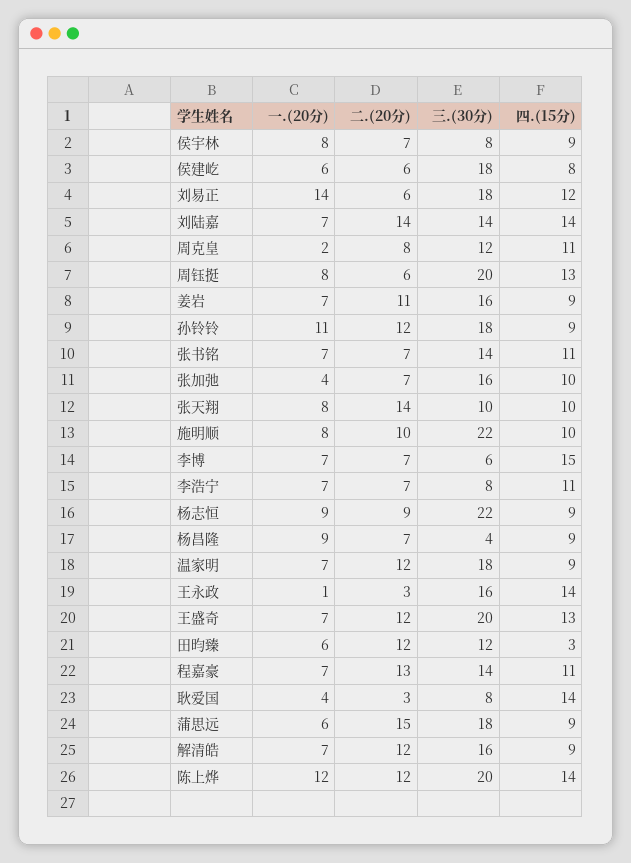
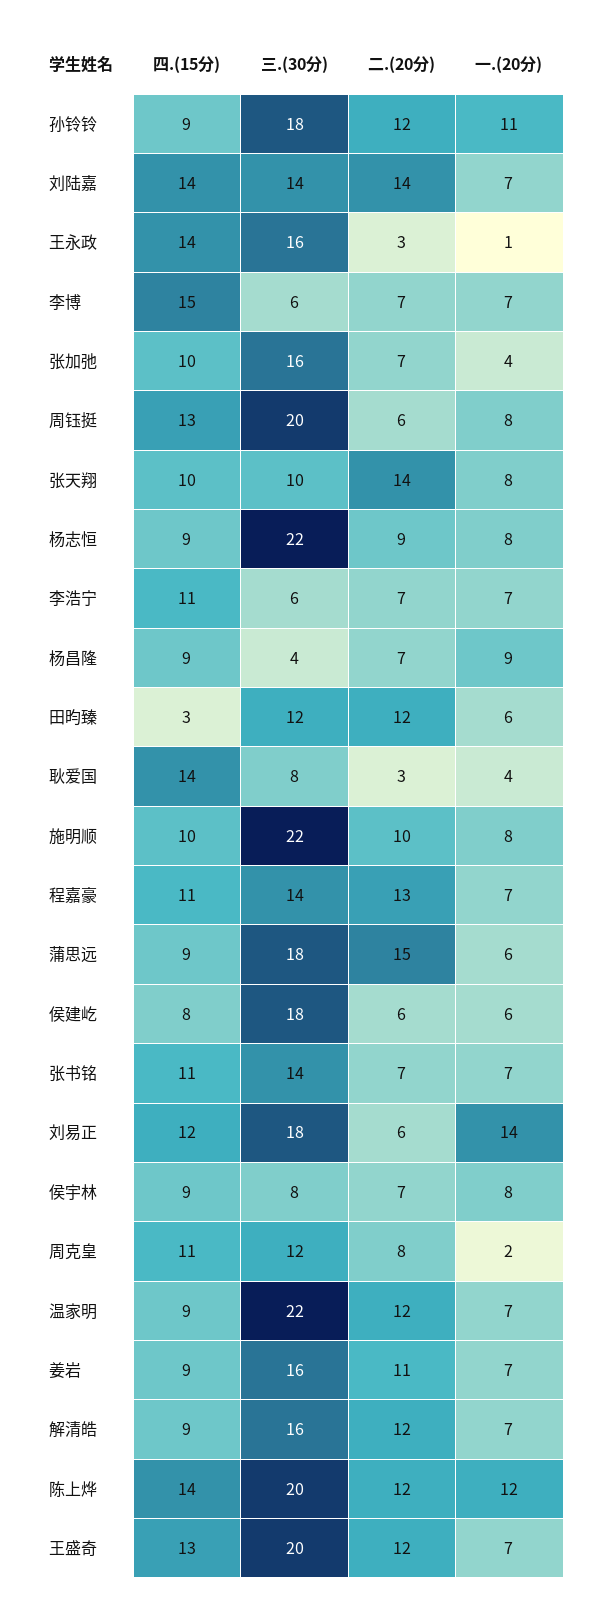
三.(30分), 李浩宁: 8 -> 6
一.(20分), 杨志恒: 9 -> 8
三.(30分), 温家明: 18 -> 22

